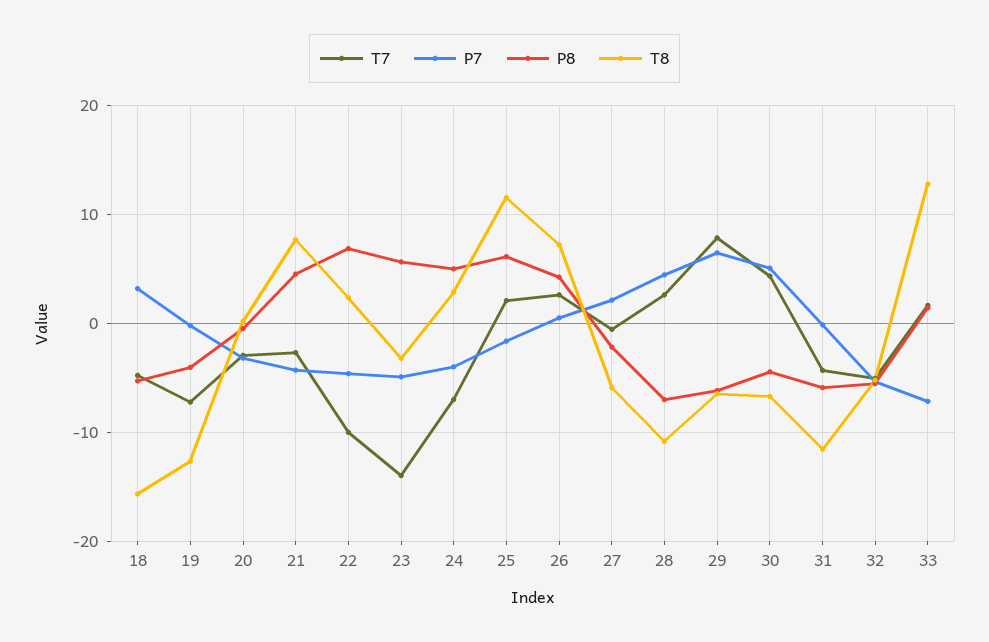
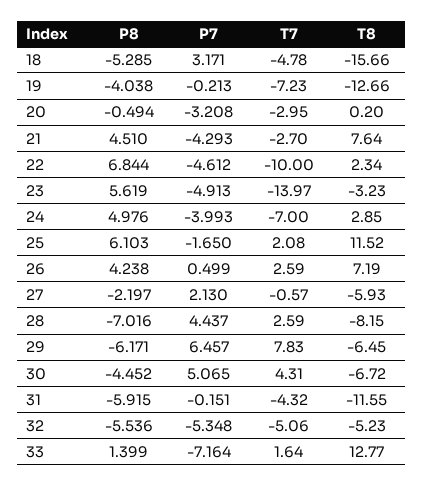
T8, 28: -11 -> -8.15

